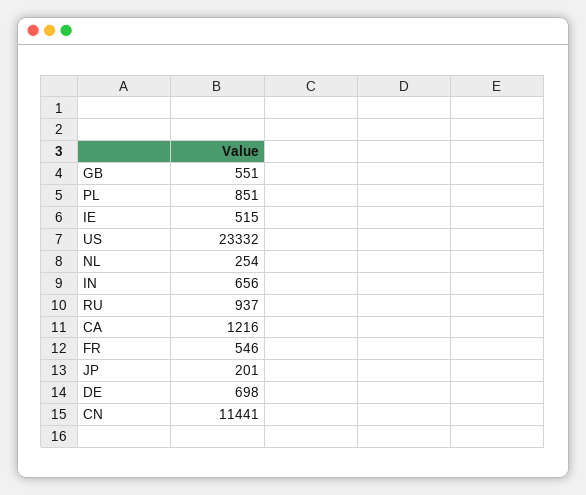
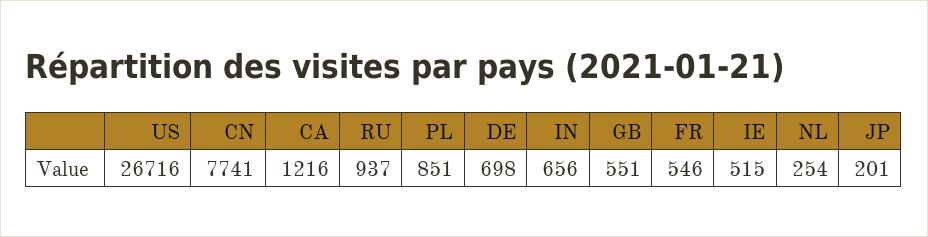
US: 23332 -> 26716
CN: 11441 -> 7741

